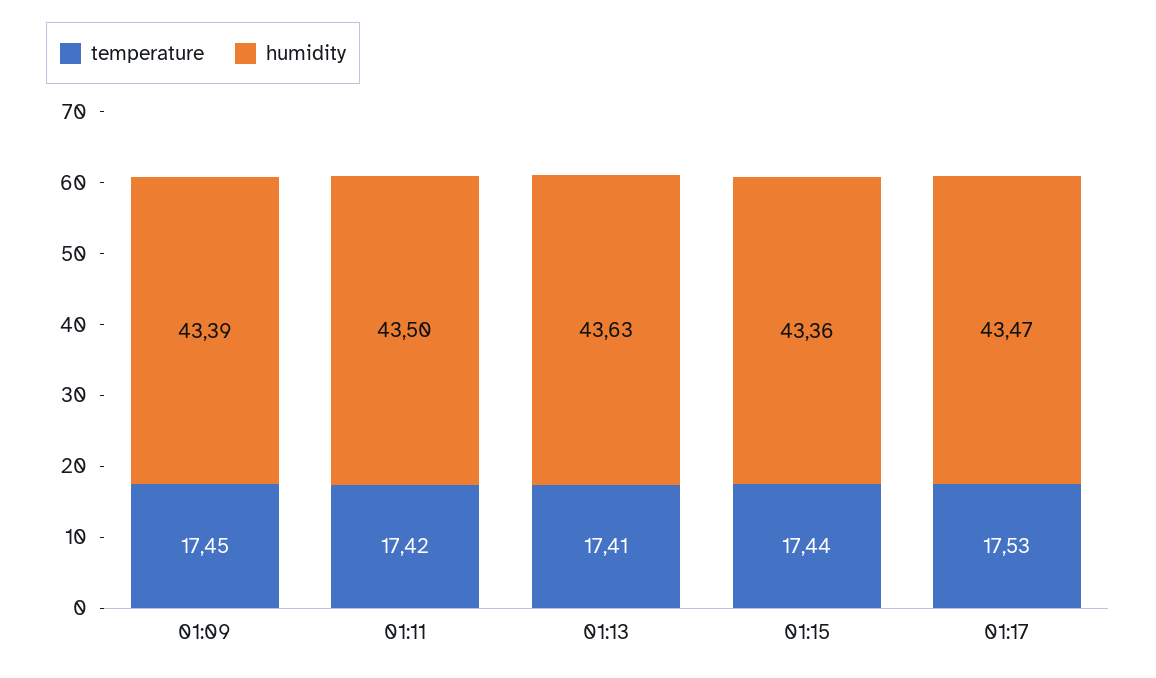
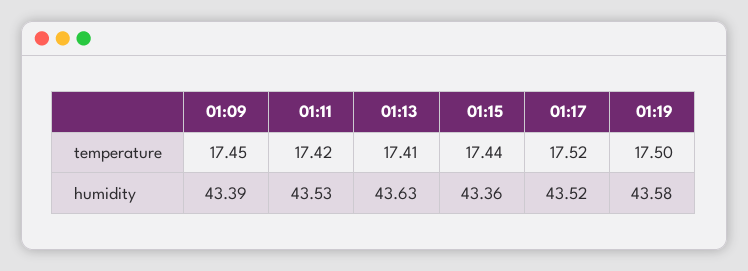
humidity, 01:11: 43.5 -> 43.53
temperature, 01:17: 17.53 -> 17.52
humidity, 01:17: 43.47 -> 43.52
temperature, 01:19: none -> 17.5
humidity, 01:19: none -> 43.58

